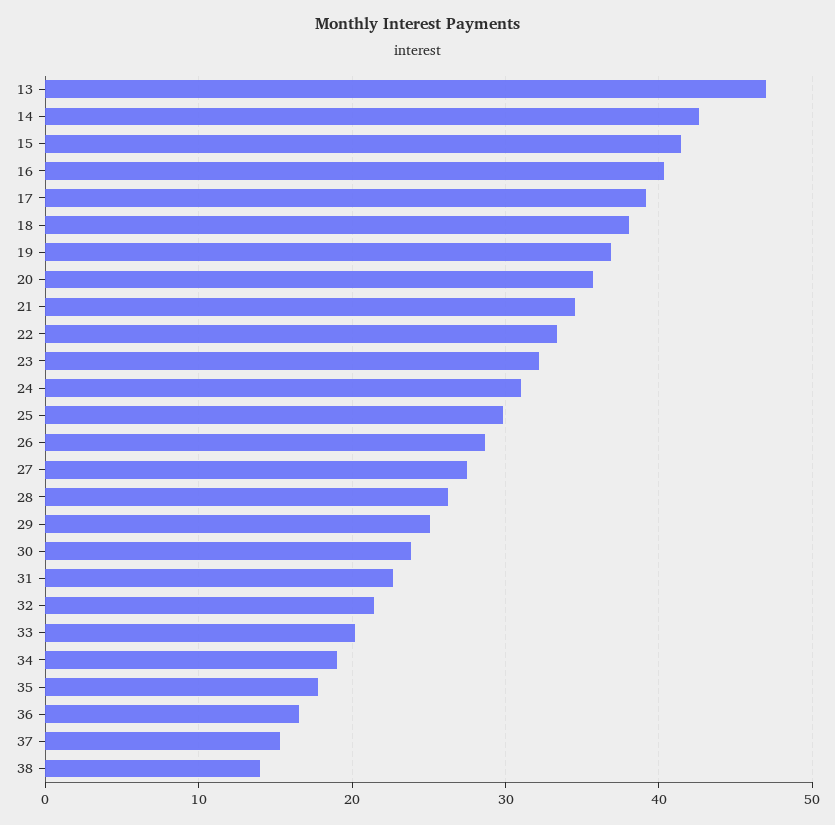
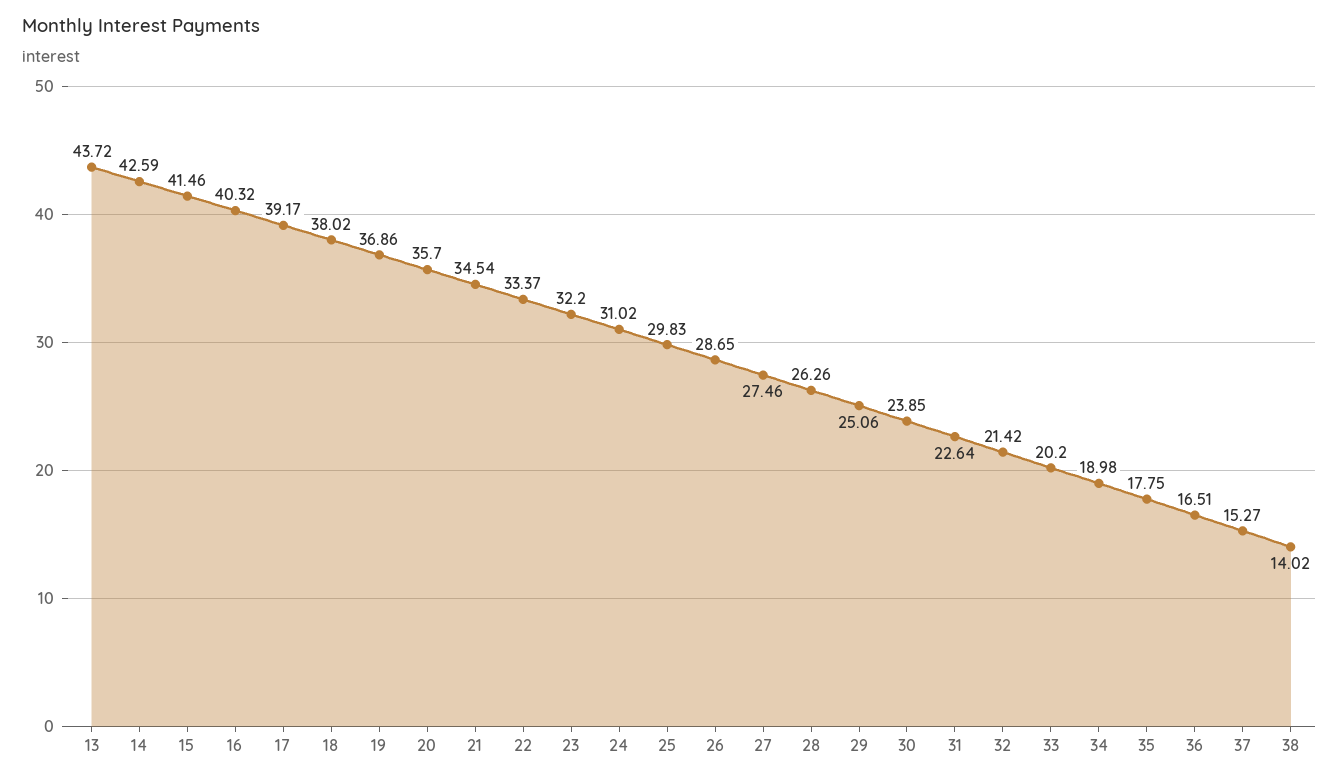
13: 47 -> 43.72

